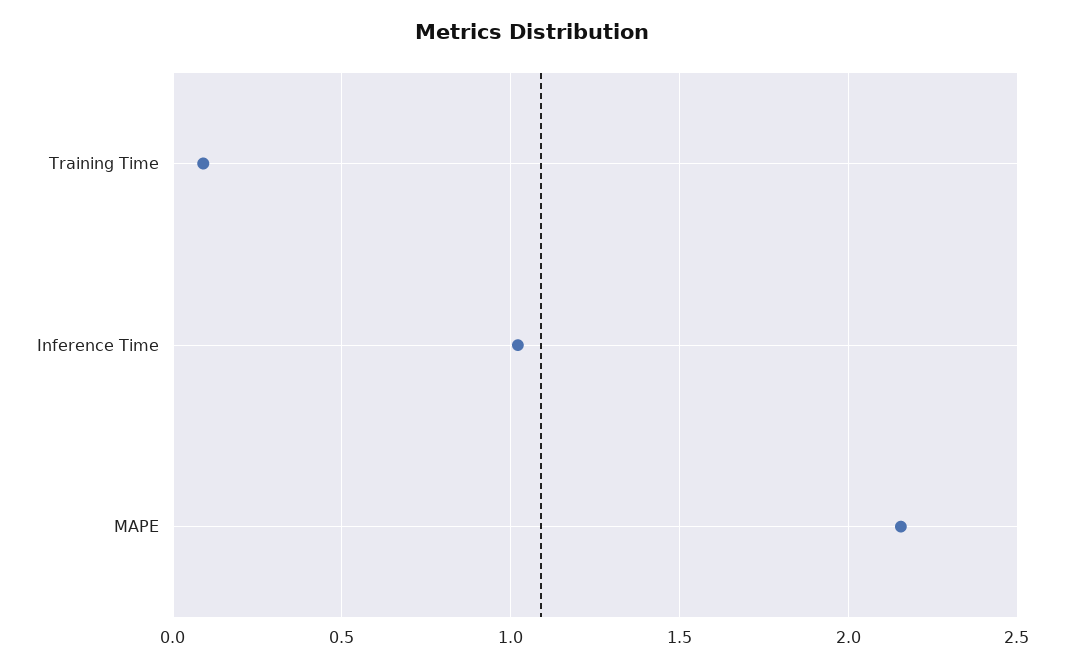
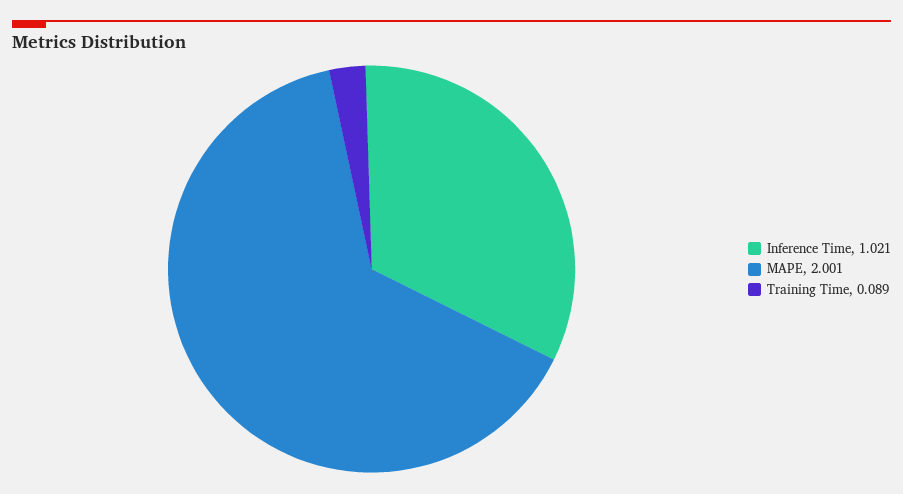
MAPE: 2.15 -> 2.001

